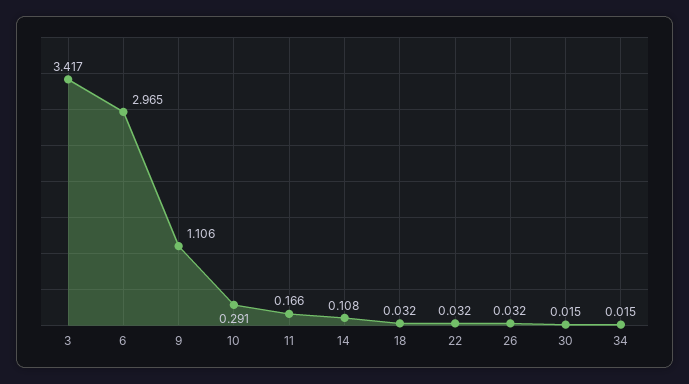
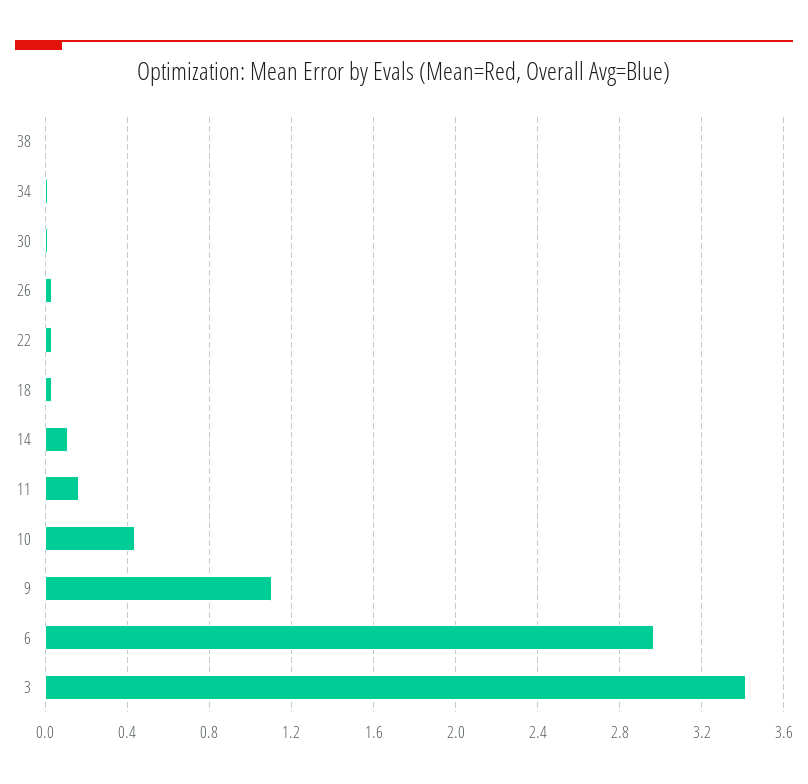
10: 0.291 -> 0.45
38: none -> 0

